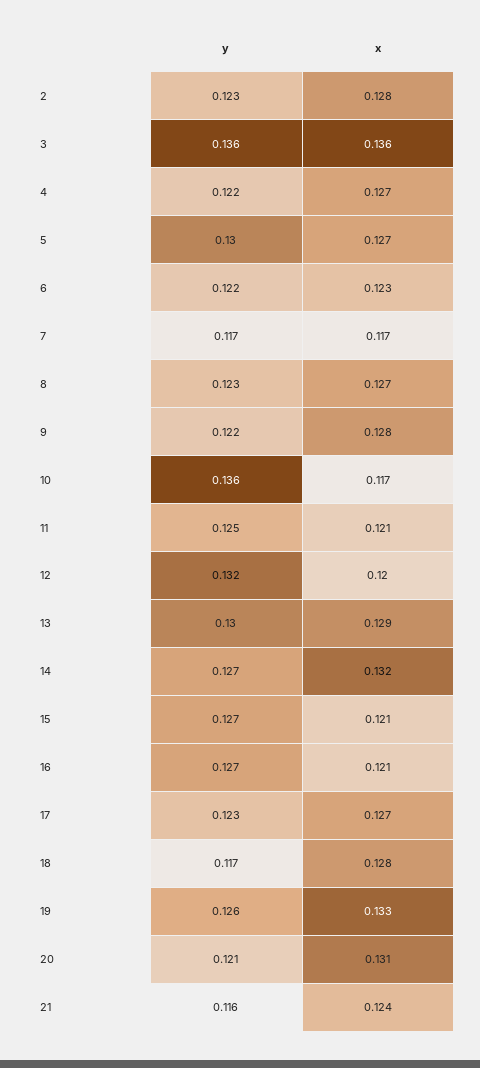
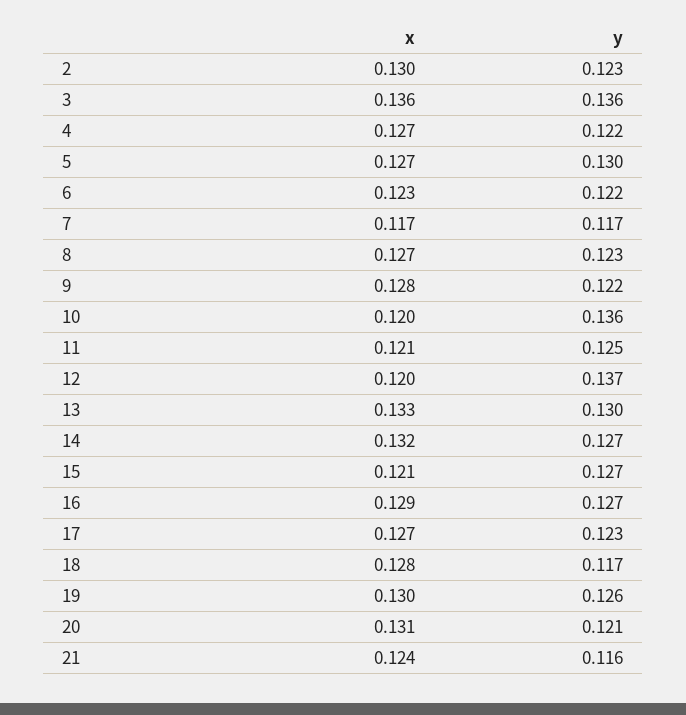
x, 2: 0.128 -> 0.13
x, 10: 0.117 -> 0.12
y, 12: 0.132 -> 0.137
x, 13: 0.129 -> 0.133
x, 16: 0.121 -> 0.129
x, 19: 0.133 -> 0.13

